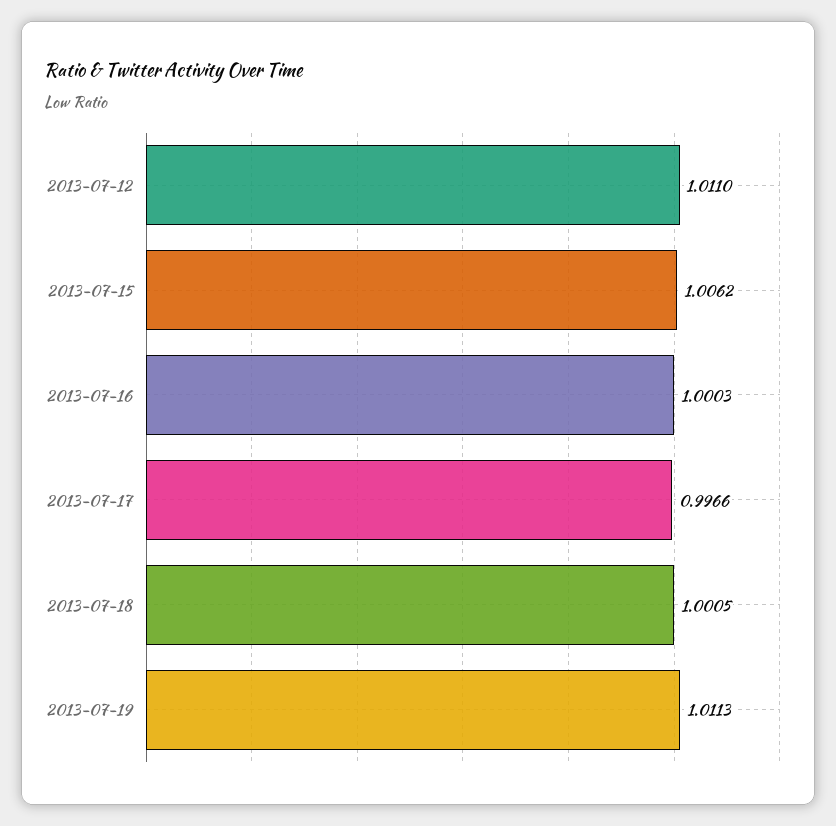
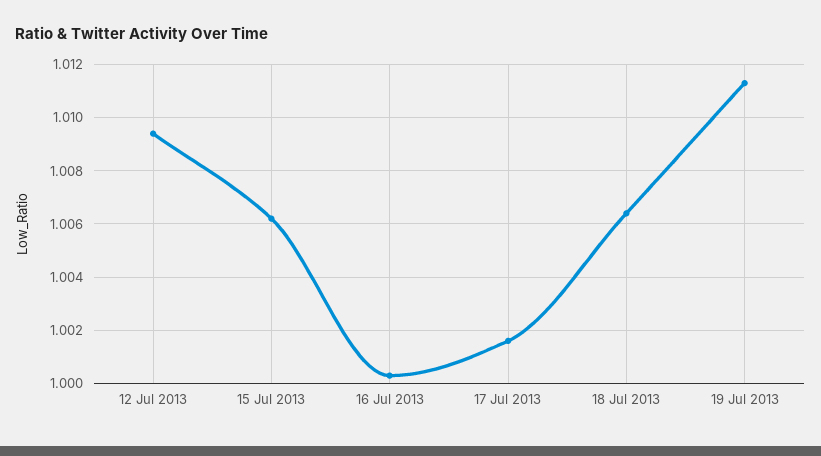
2013-07-12: 1.011 -> 1.0095
2013-07-17: 0.9966 -> 1.0015
2013-07-18: 1.0005 -> 1.0065

